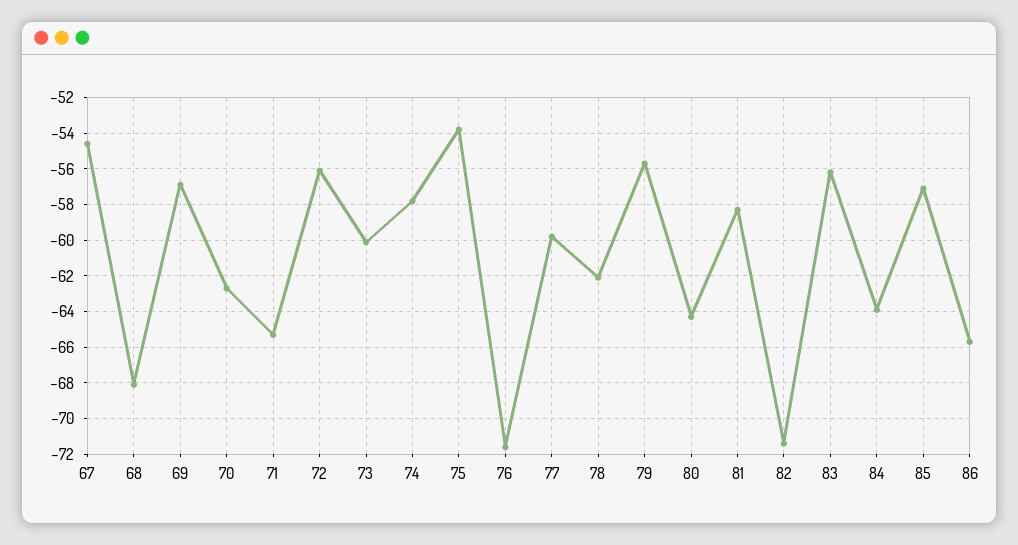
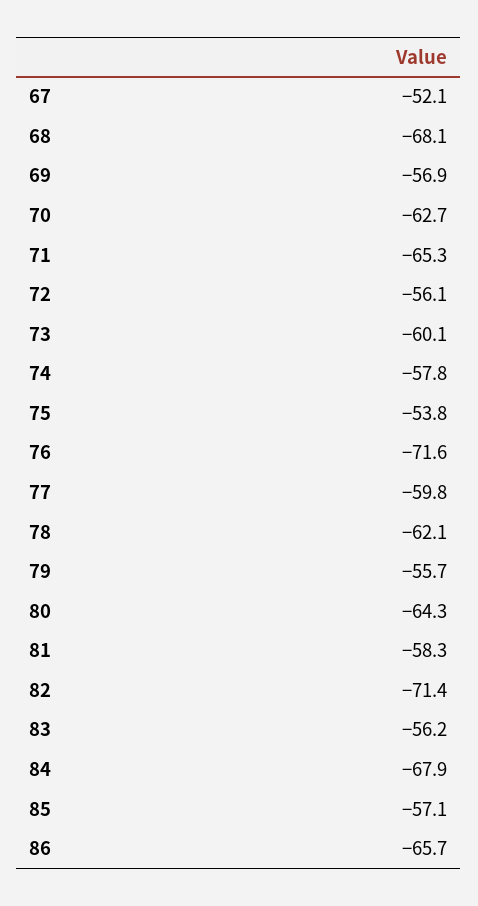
67: -54.5 -> -52.1
84: -64 -> -67.9

